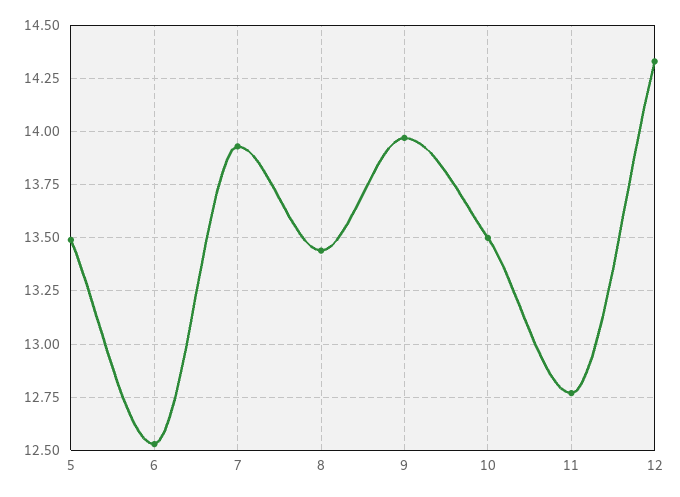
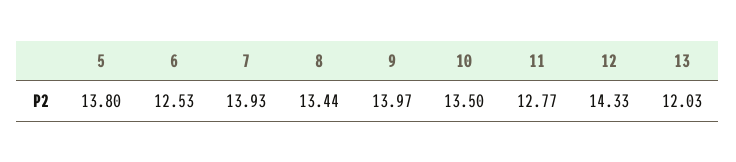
5: 13.5 -> 13.8
13: none -> 12.03

